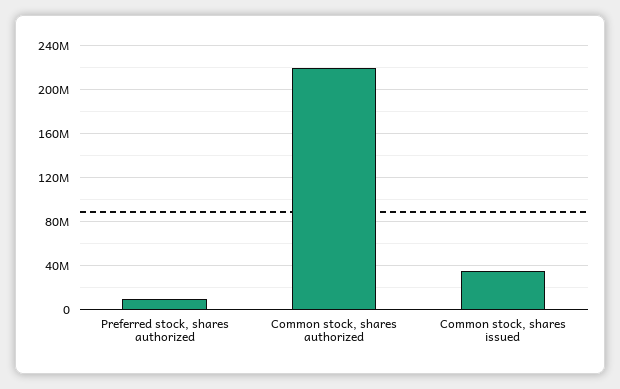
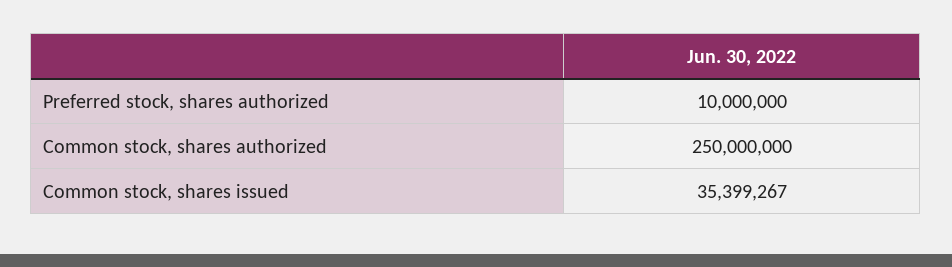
Common stock, shares authorized: 220000000 -> 250000000

